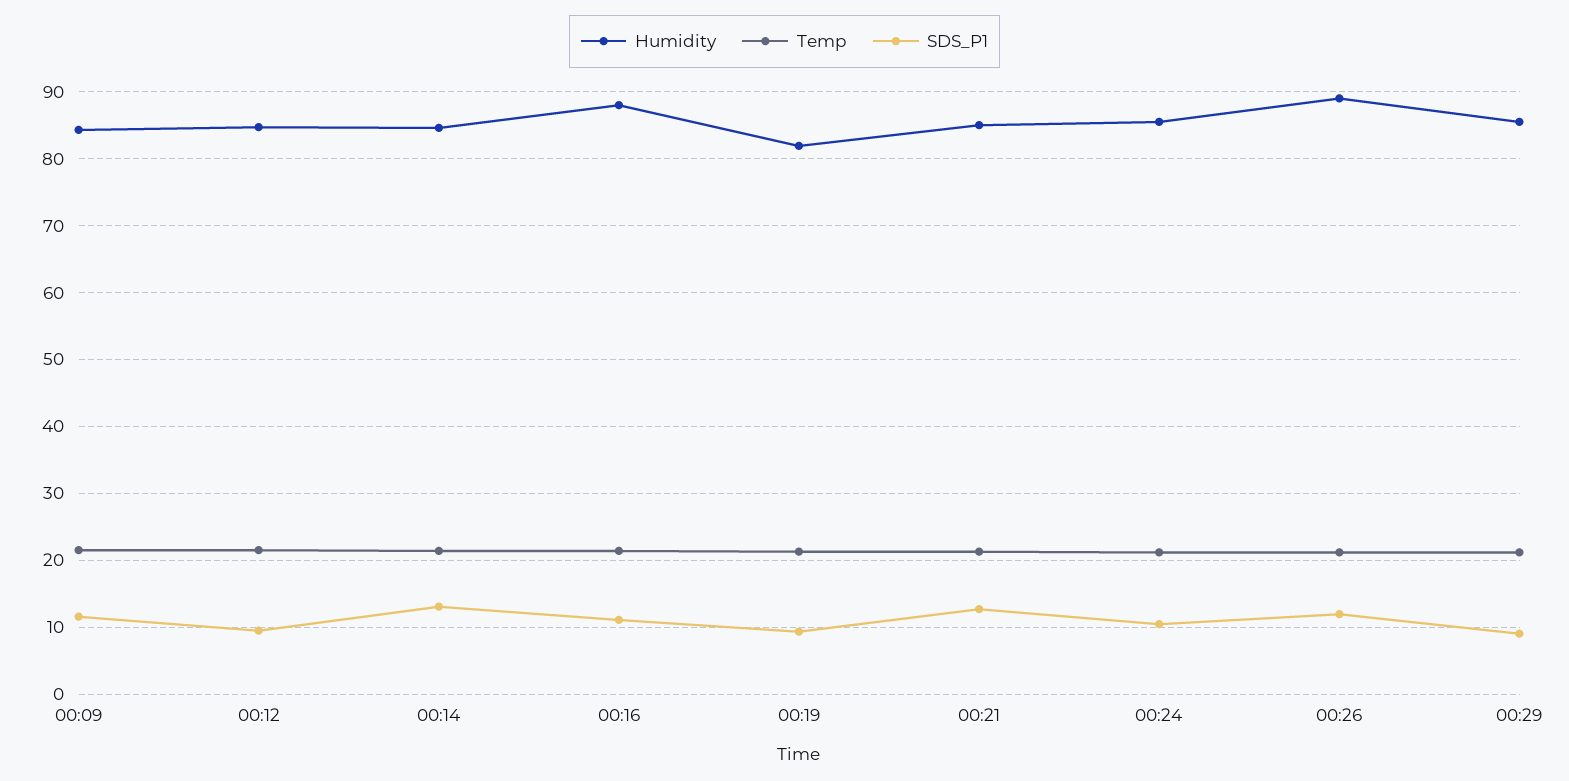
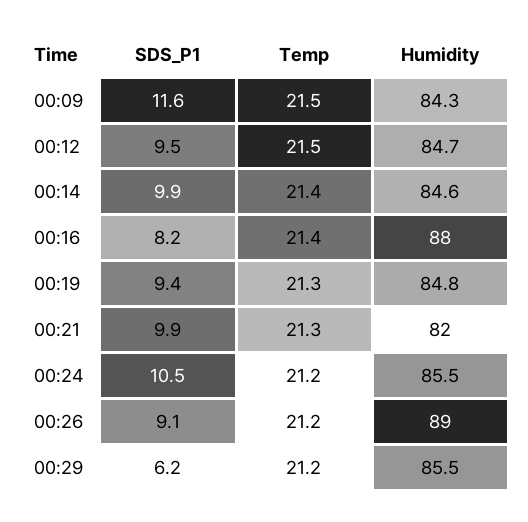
SDS_P1, 00:14: 13 -> 9.9
SDS_P1, 00:16: 11 -> 8.2
Humidity, 00:19: 82 -> 84.8
Humidity, 00:21: 85 -> 82
SDS_P1, 00:21: 13 -> 9.9
SDS_P1, 00:26: 12 -> 9.1
SDS_P1, 00:29: 9 -> 6.2

